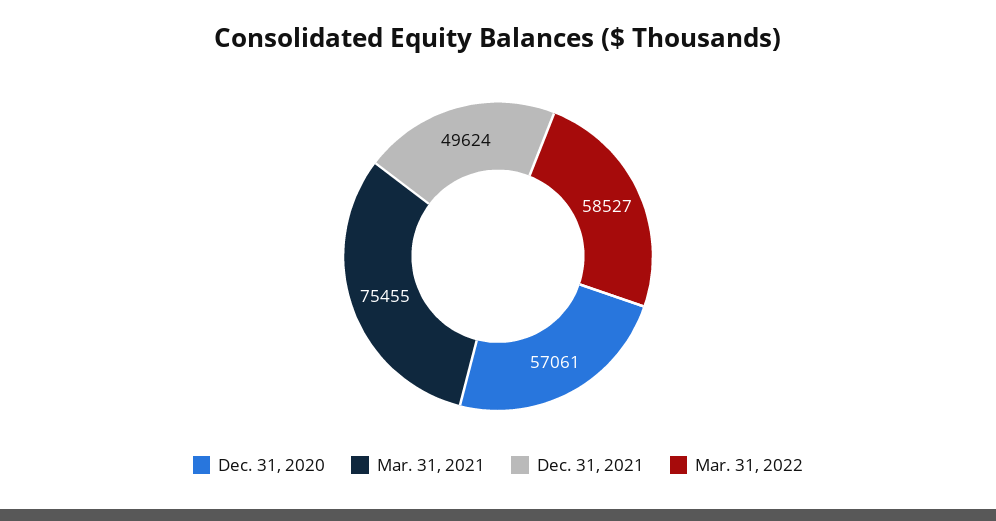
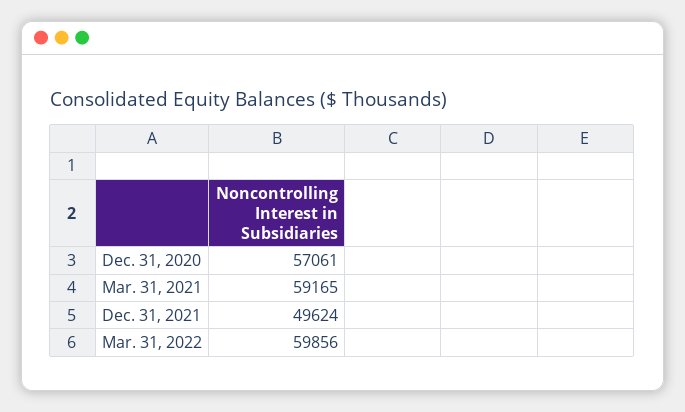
Mar. 31, 2021: 75455 -> 59165
Mar. 31, 2022: 58527 -> 59856

